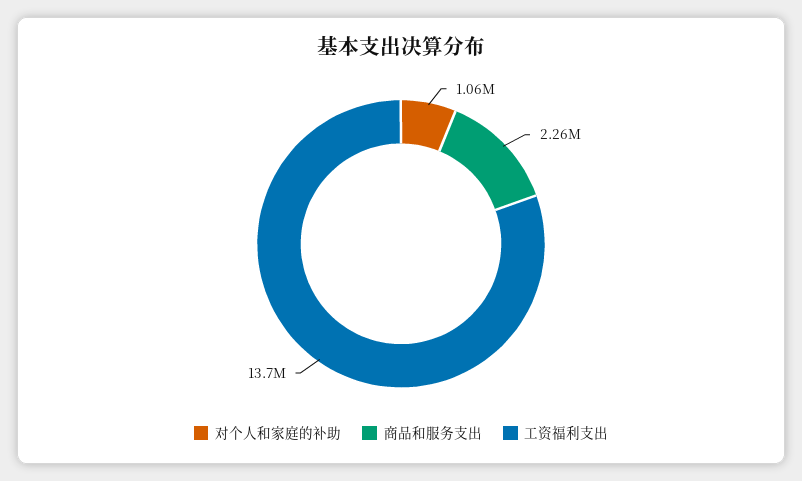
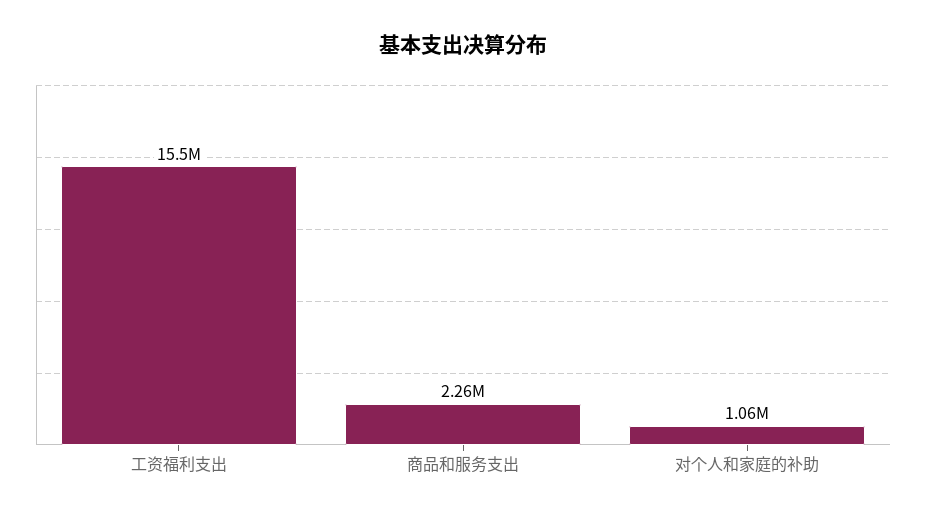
工资福利支出: 13700000 -> 15500000

